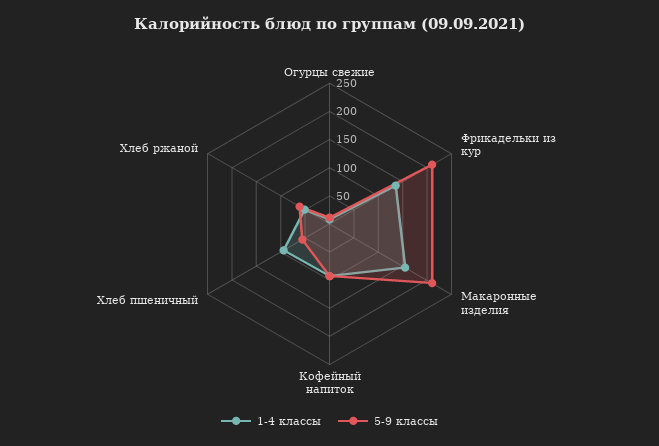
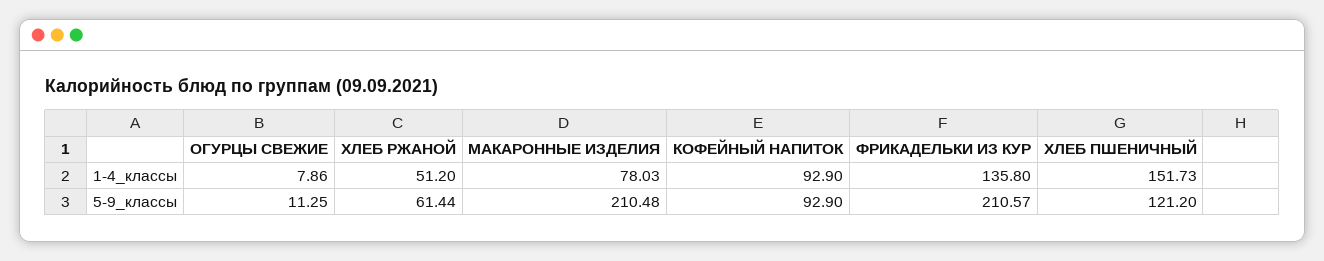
1-4 классы, Макаронные изделия: 150 -> 78.03
1-4 классы, Хлеб пшеничный: 100 -> 151.73
5-9 классы, Хлеб пшеничный: 50 -> 121.2

